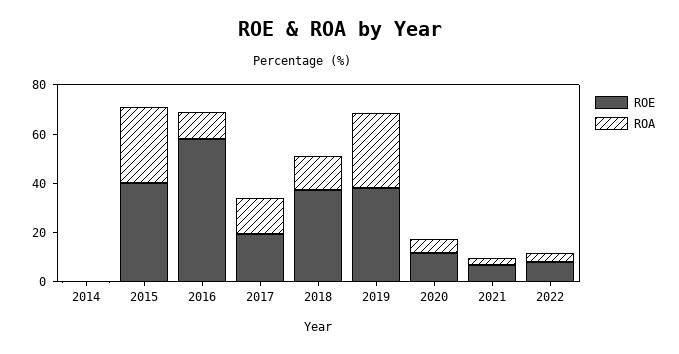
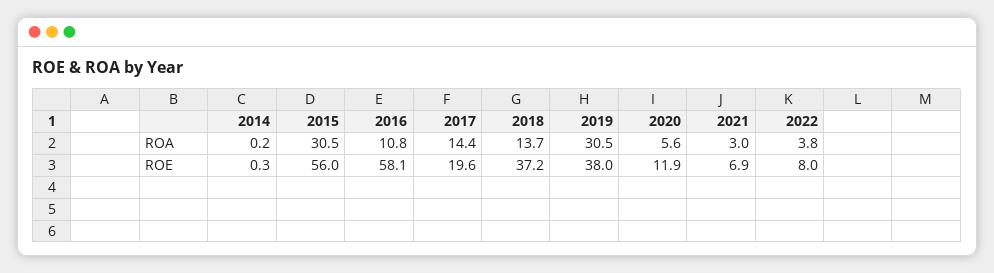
ROE, 2015: 40 -> 56

